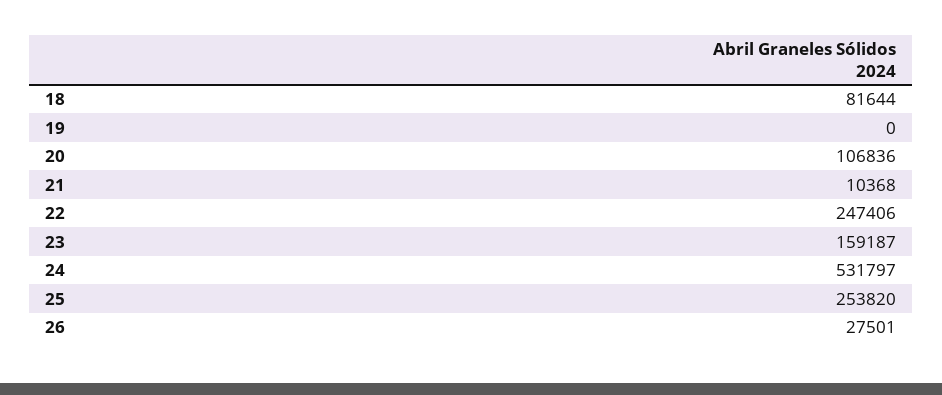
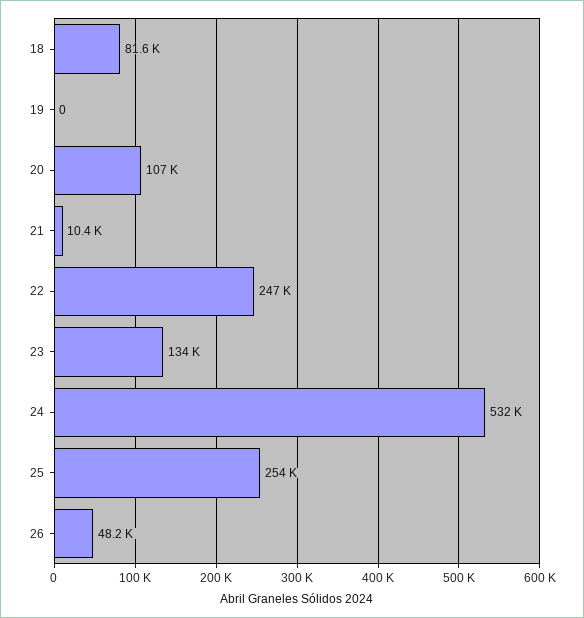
23: 159187 -> 134000
26: 27501 -> 48200

